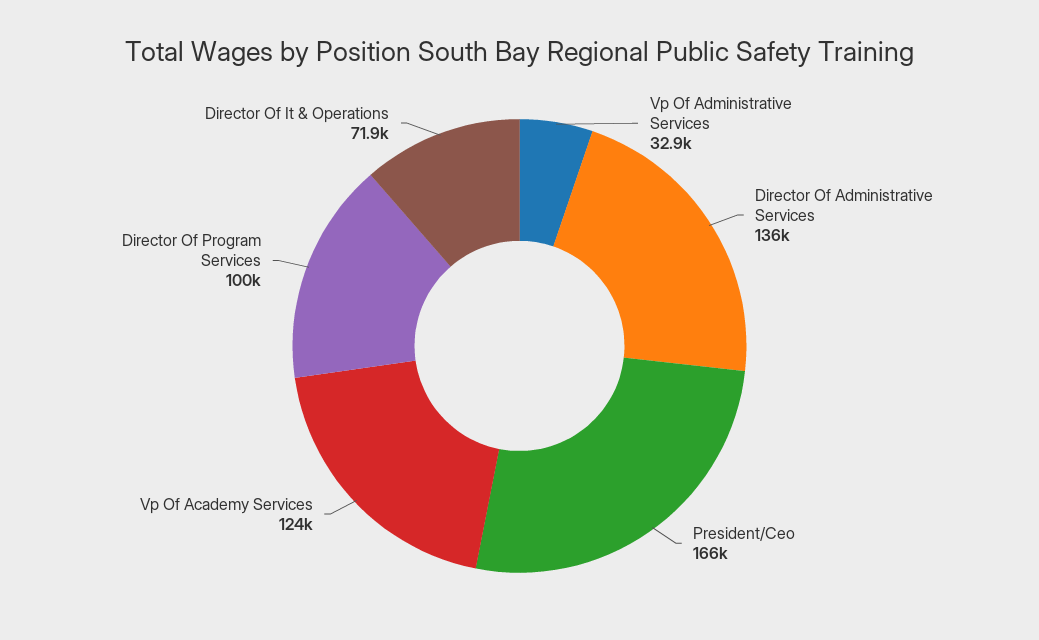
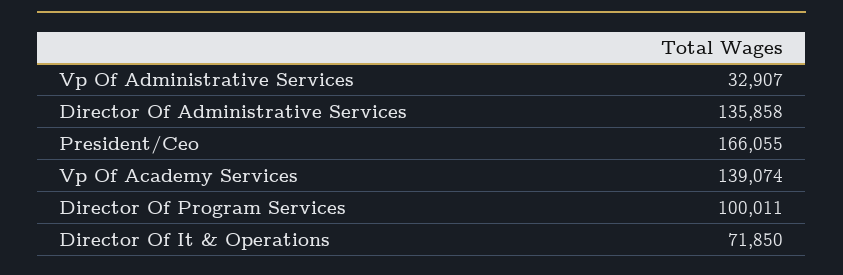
Vp Of Academy Services: 124000 -> 139074

